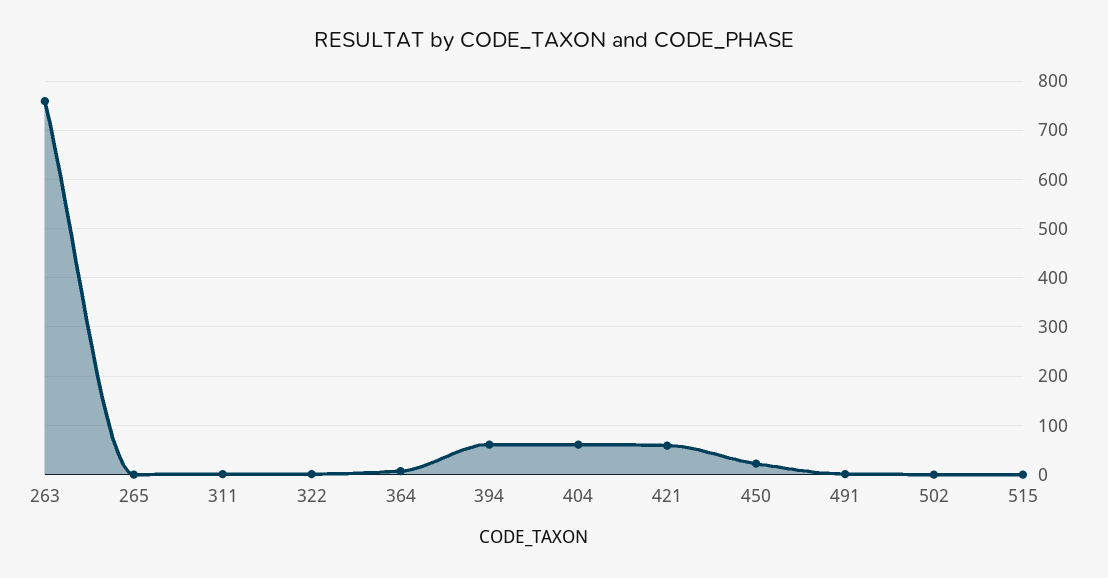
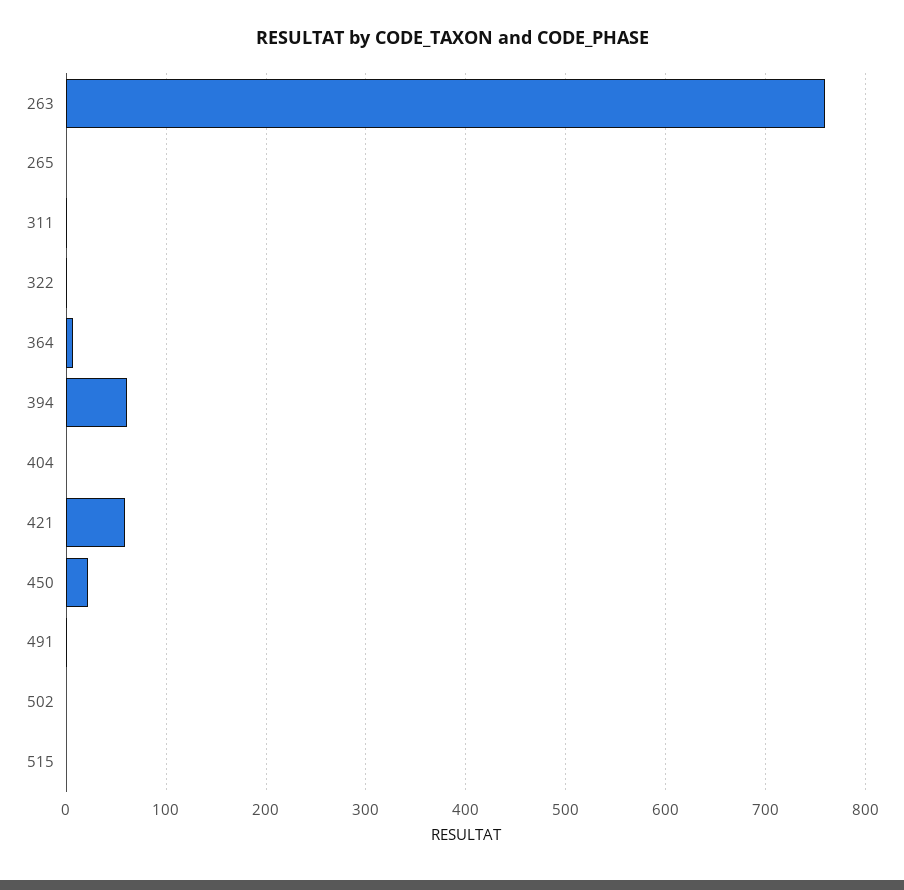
404: 60 -> 0

